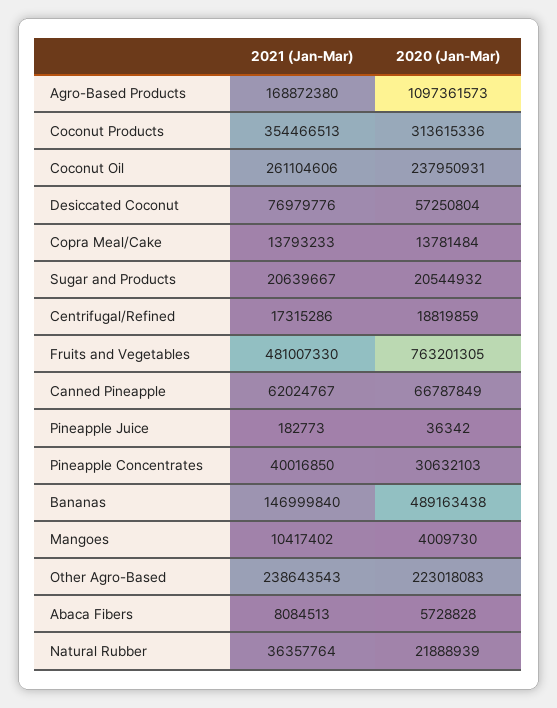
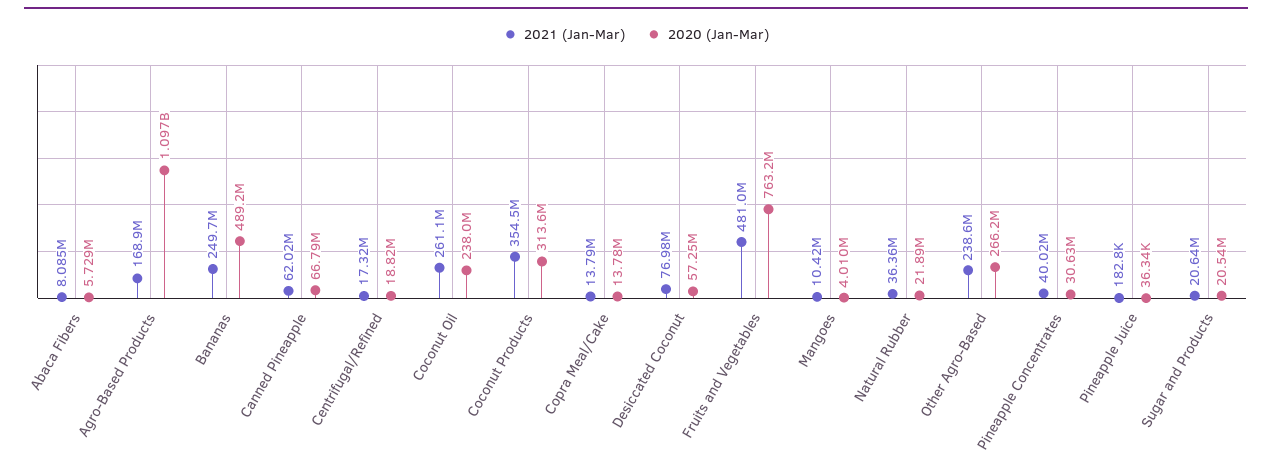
2021 (Jan-Mar), Bananas: 146999840 -> 249700000
2020 (Jan-Mar), Other Agro-Based: 223018083 -> 266200000

